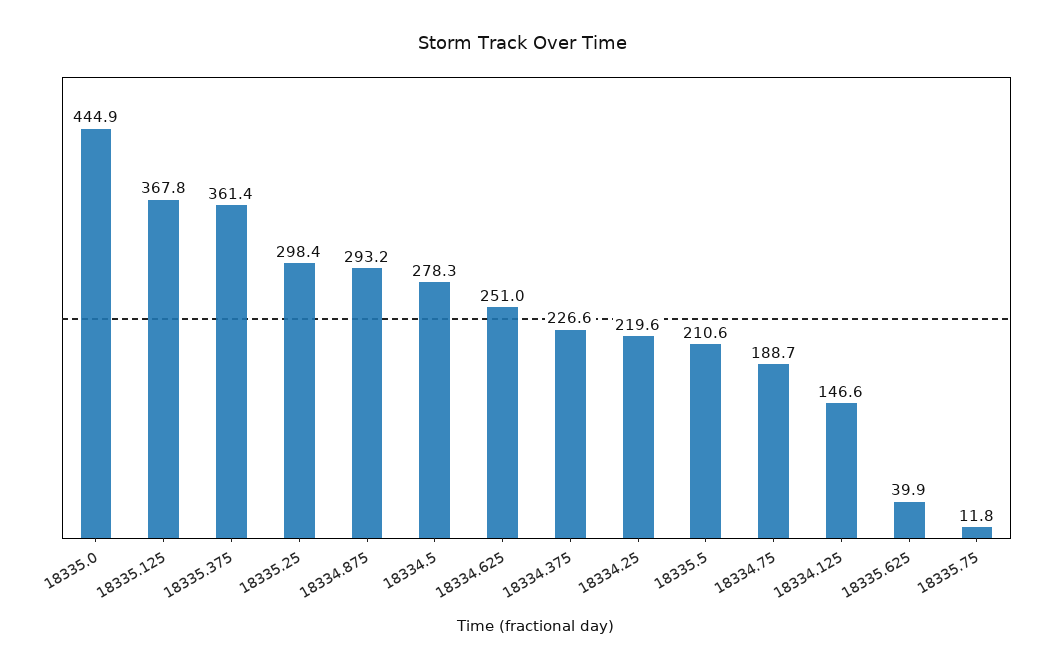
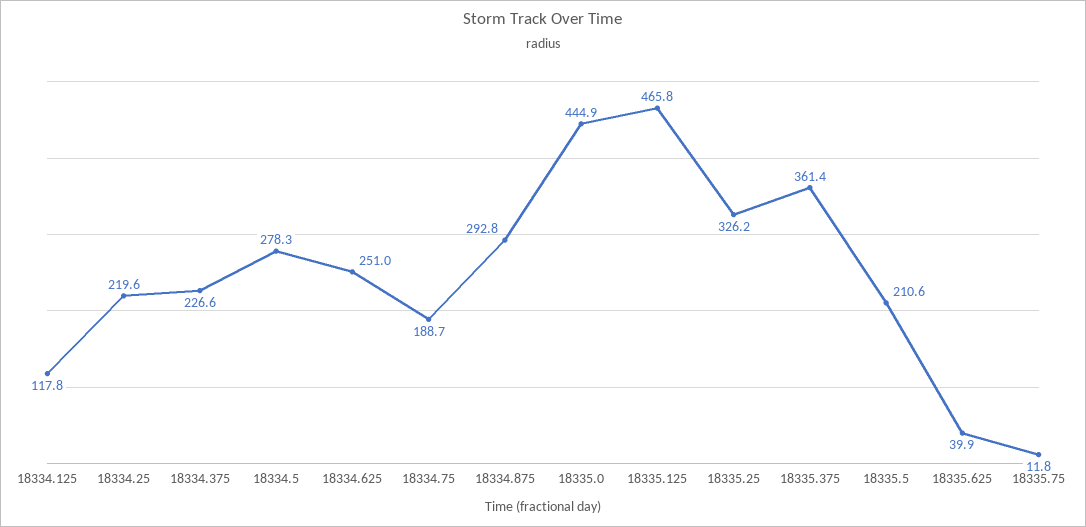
18335.125: 367.8 -> 465.8
18335.25: 298.4 -> 326.2
18334.875: 293.2 -> 292.8
18334.125: 146.6 -> 117.8

